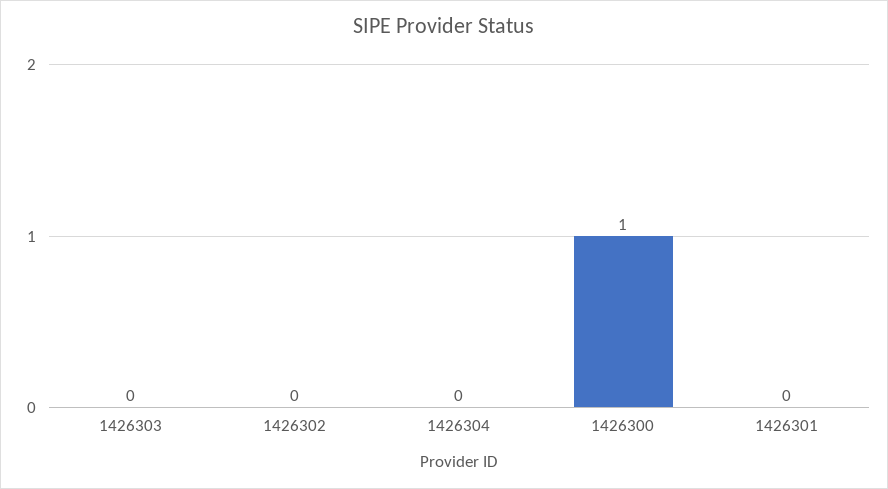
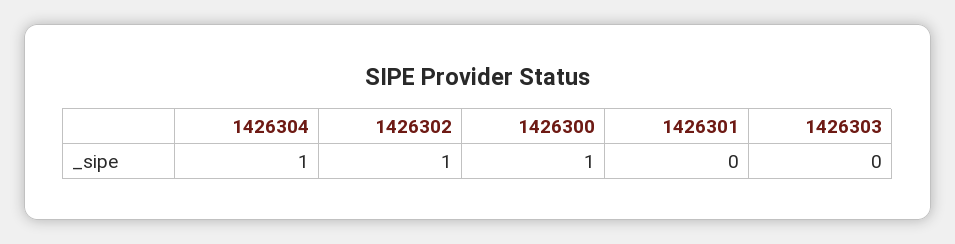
1426302: 0 -> 1
1426304: 0 -> 1

